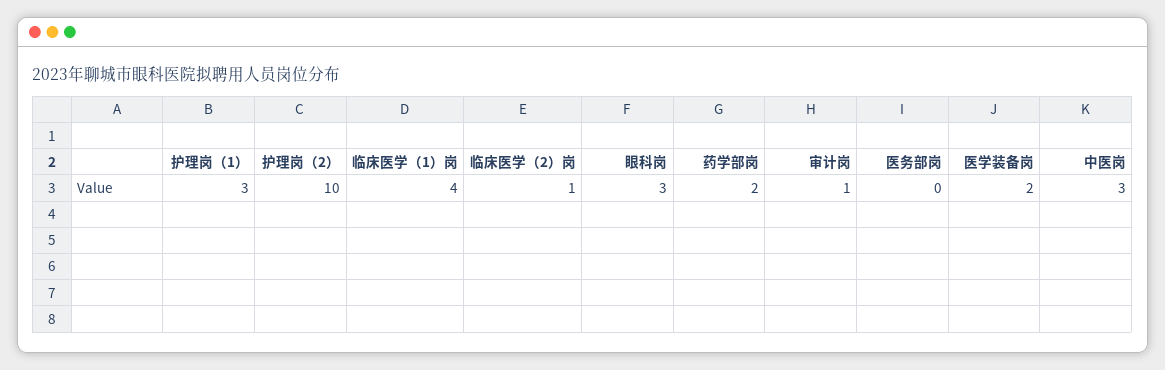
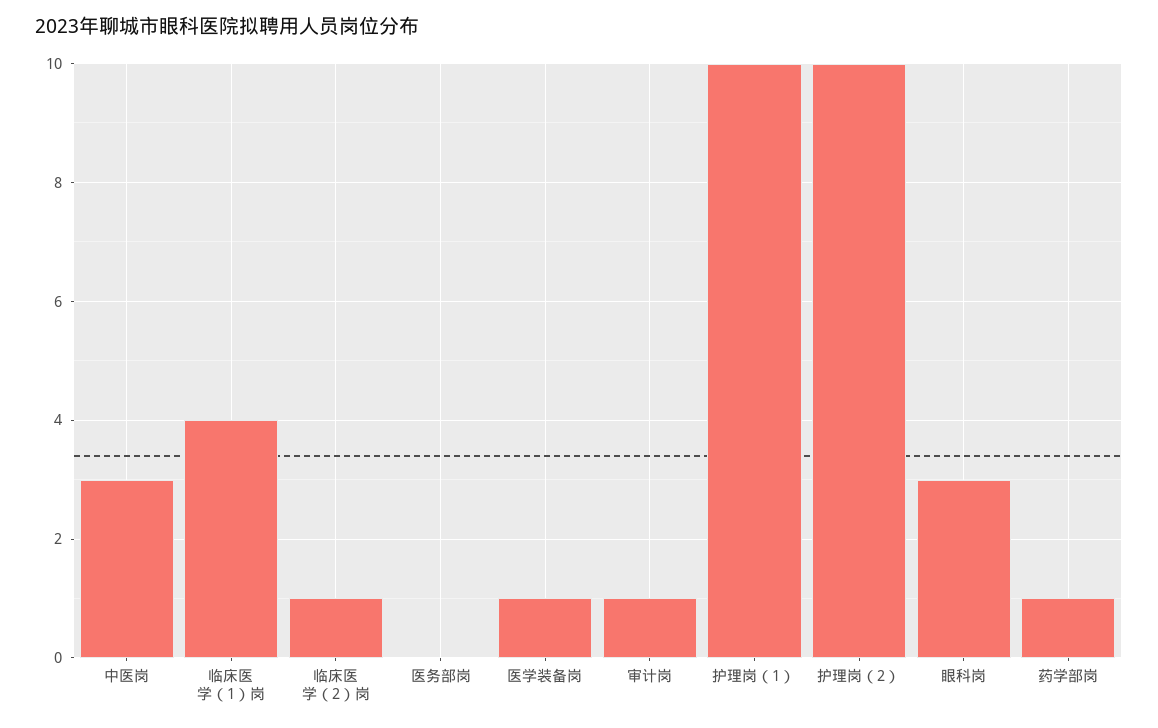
护理岗（1）: 3 -> 10
药学部岗: 2 -> 1
医学装备岗: 2 -> 1

